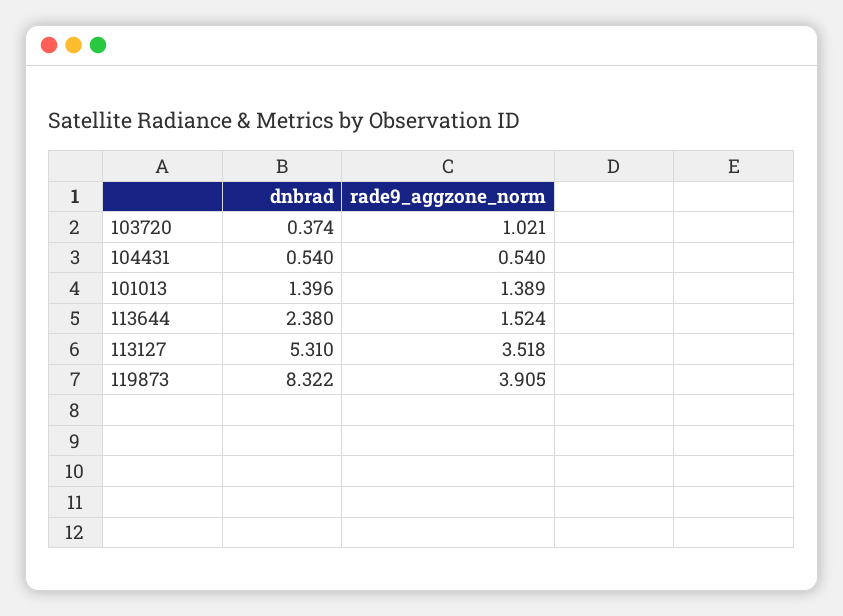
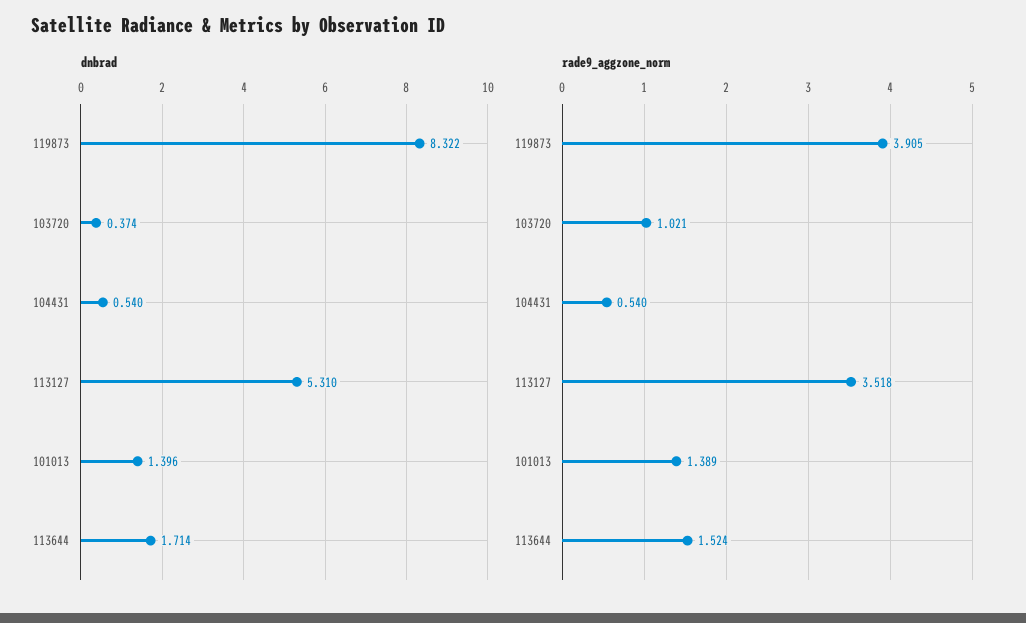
dnbrad, 113644: 2.38 -> 1.714

